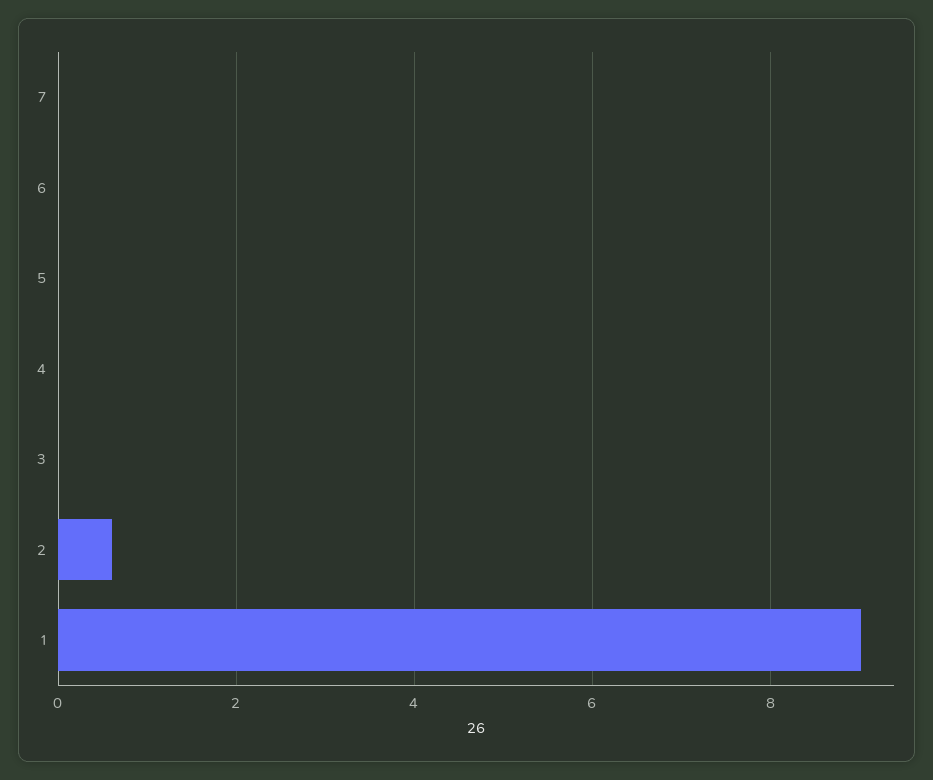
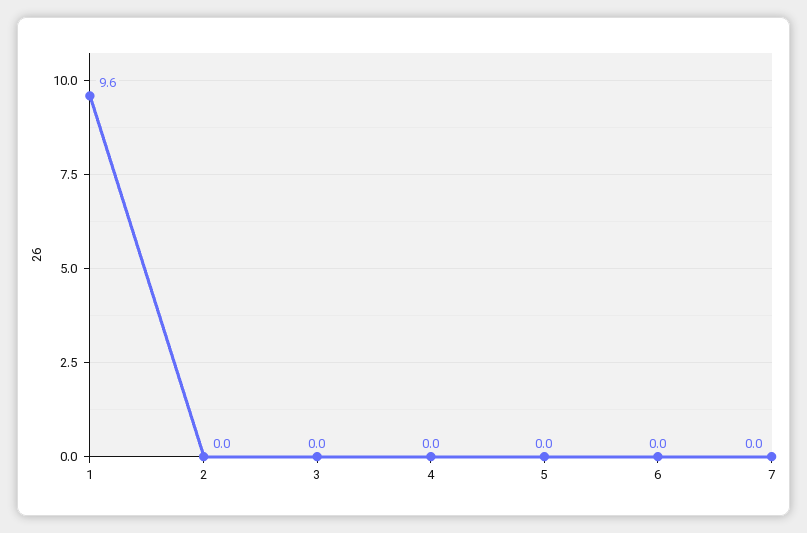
2: 0.6 -> 0
1: 9 -> 9.6

